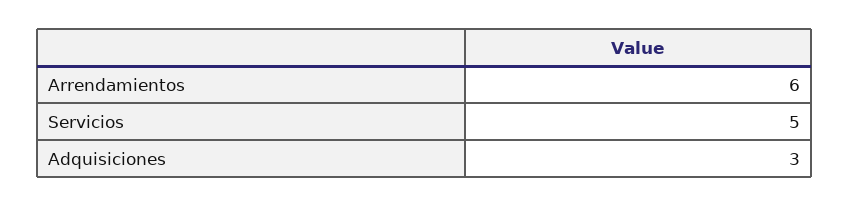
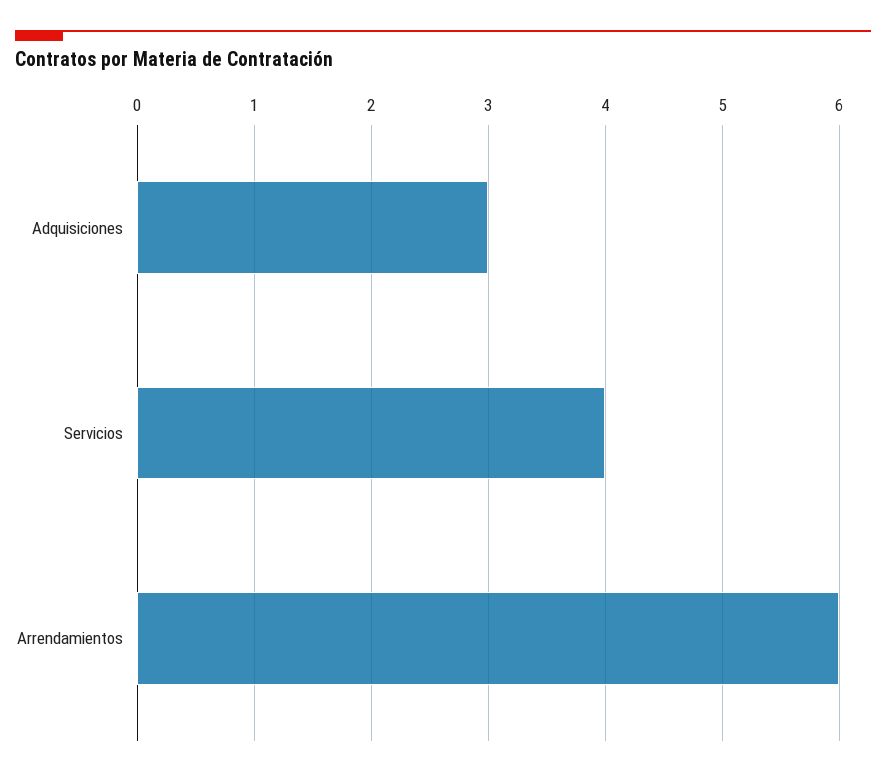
Servicios: 5 -> 4

